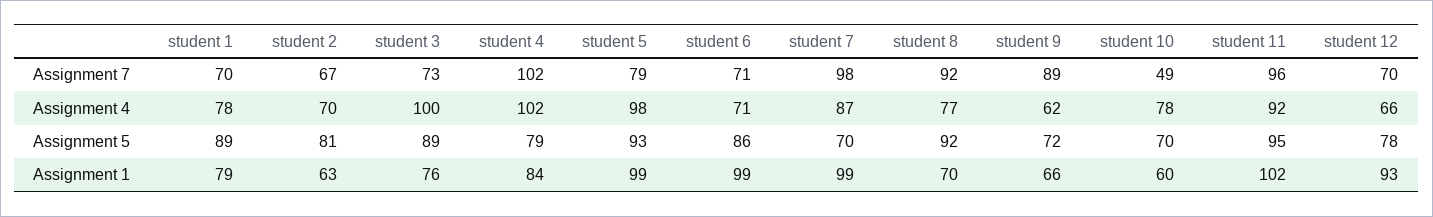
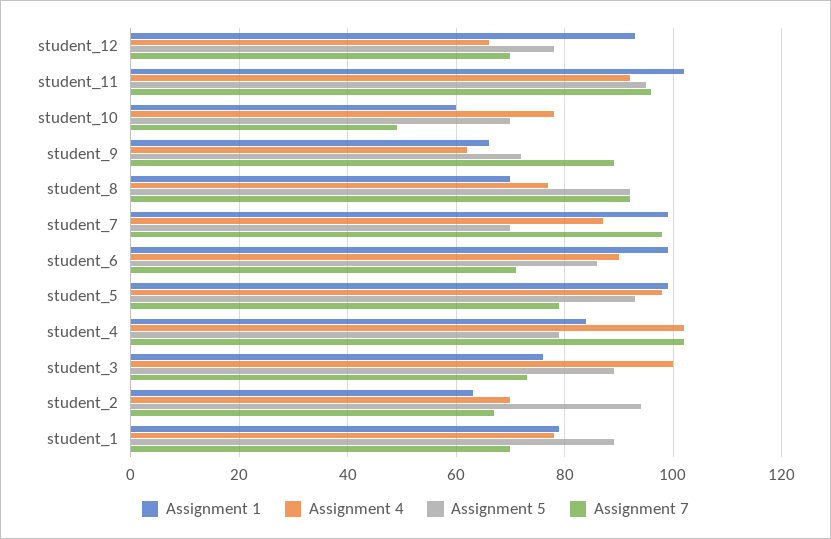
Assignment 4, student 6: 71 -> 90
Assignment 5, student 2: 81 -> 95

